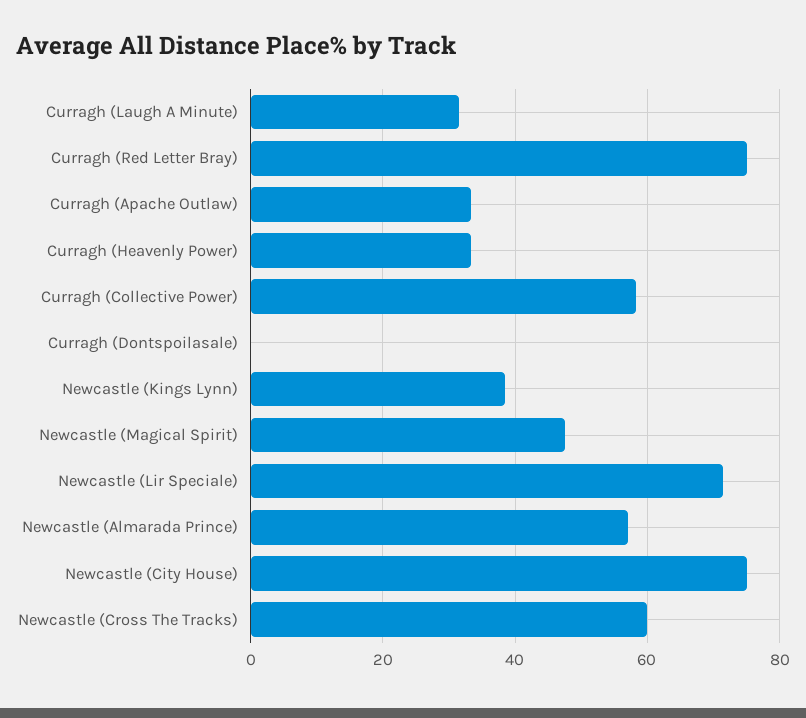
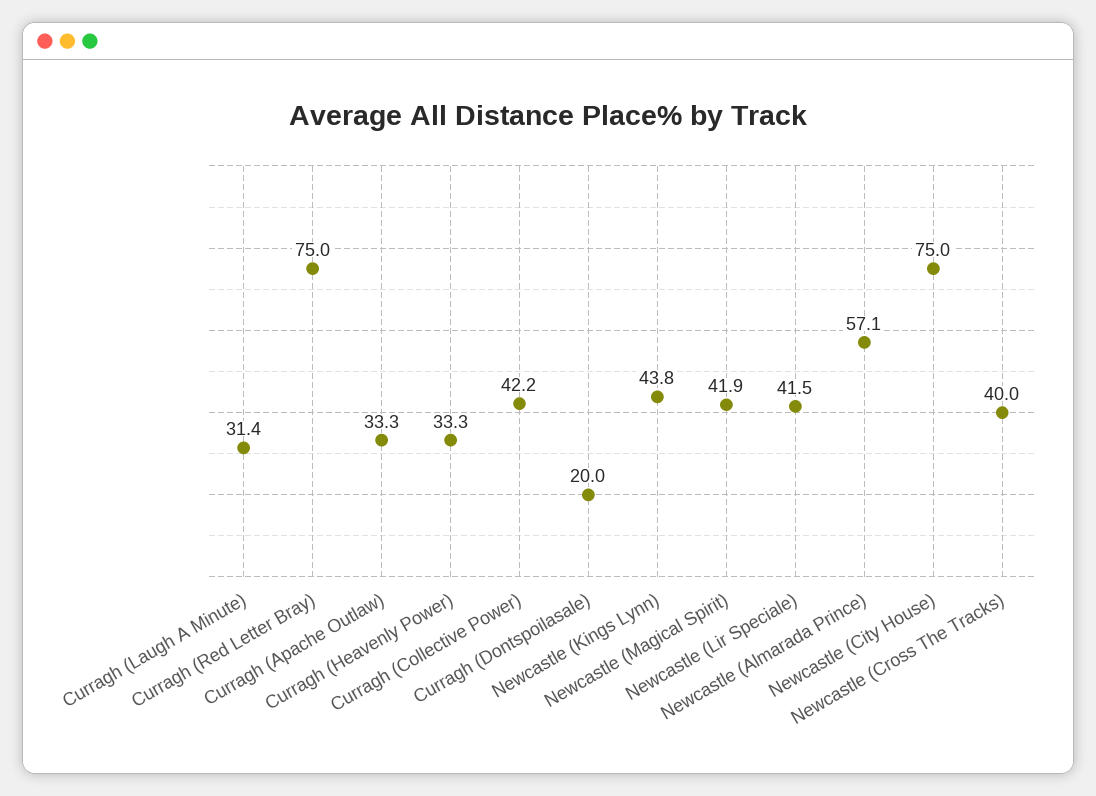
Curragh (Collective Power): 58 -> 42.2
Curragh (Dontspoilasale): 0 -> 20
Newcastle (Kings Lynn): 38 -> 43.8
Newcastle (Magical Spirit): 48 -> 41.9
Newcastle (Lir Speciale): 72 -> 41.5
Newcastle (Cross The Tracks): 60 -> 40

